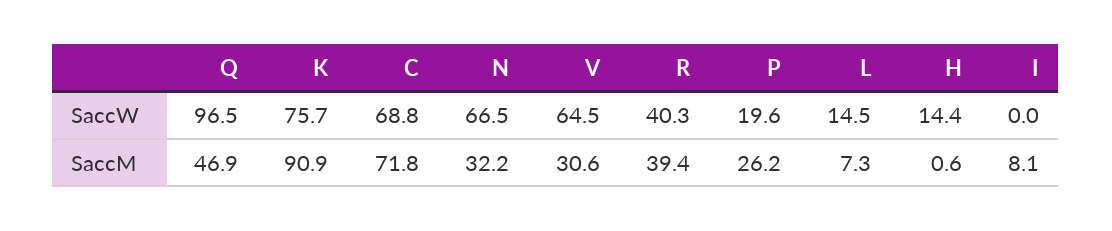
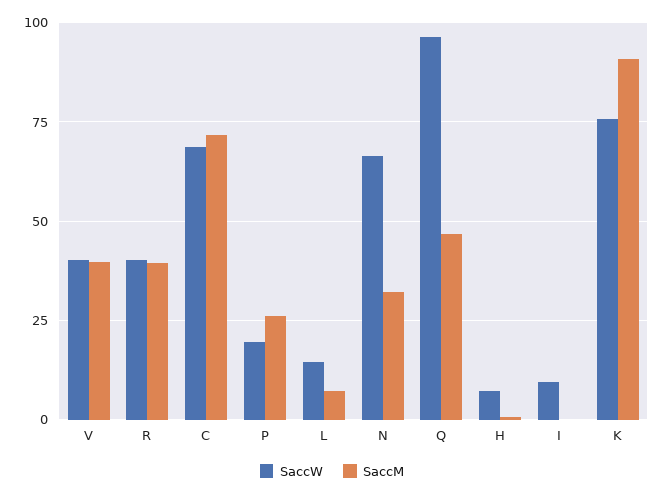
SaccW, V: 64.5 -> 40
SaccW, H: 14.4 -> 7.5
SaccW, I: 0 -> 10
SaccM, V: 30.6 -> 40
SaccM, I: 8.1 -> 0

